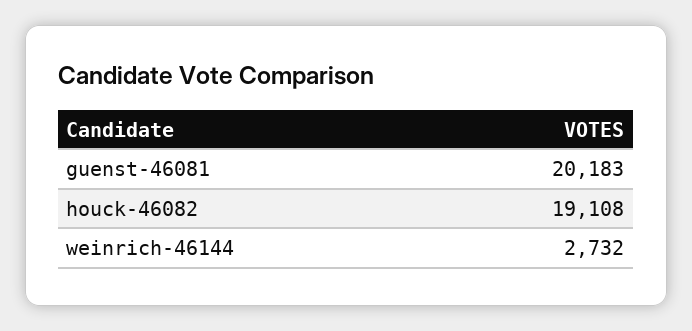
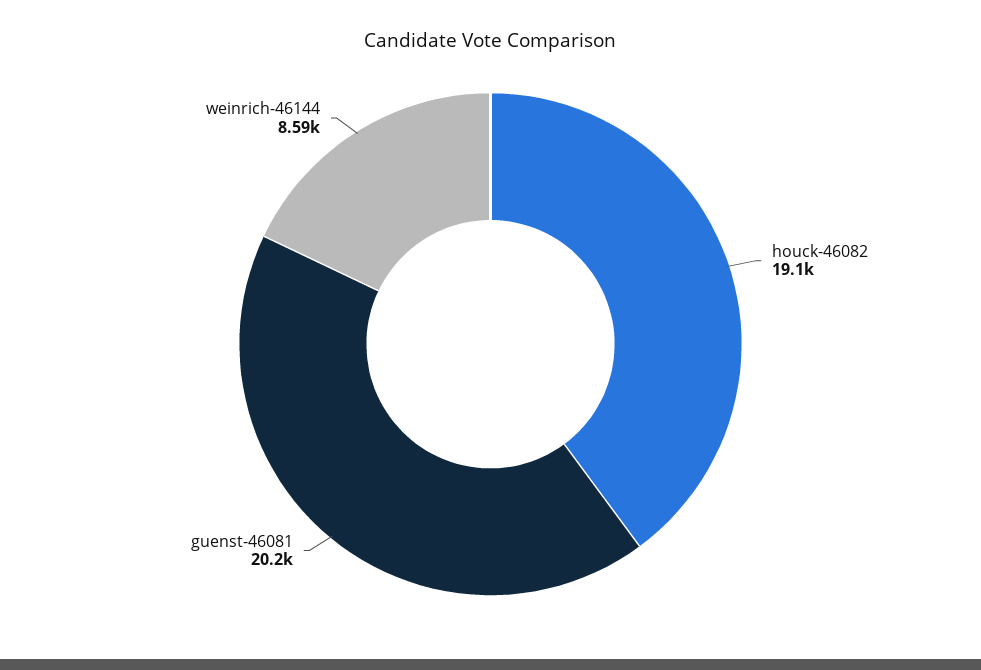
weinrich-46144: 2732 -> 8590

